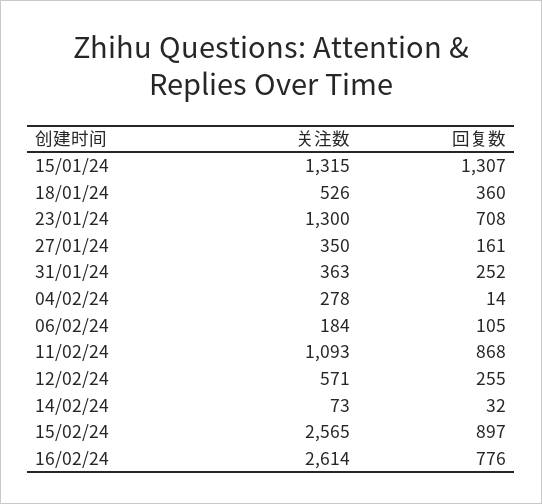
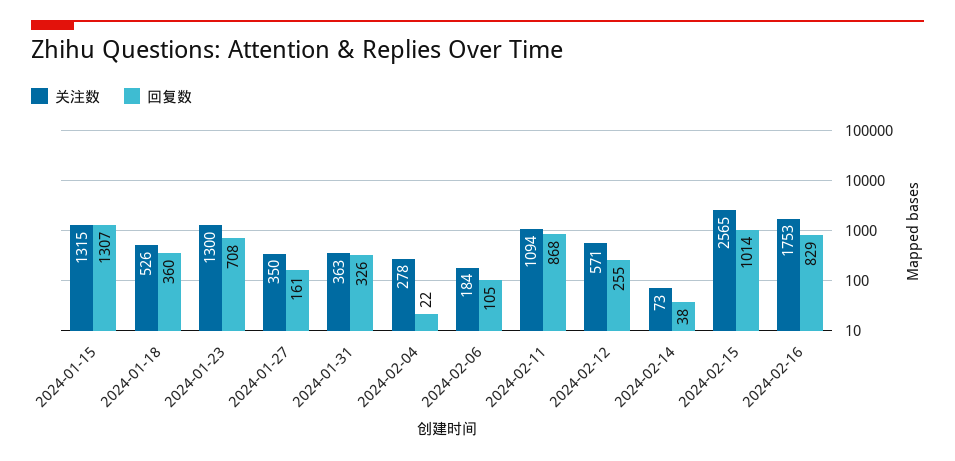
回复数, 31/01/24: 252 -> 326
回复数, 04/02/24: 14 -> 22
关注数, 11/02/24: 1093 -> 1094
回复数, 14/02/24: 32 -> 38
回复数, 15/02/24: 897 -> 1014
关注数, 16/02/24: 2614 -> 1753
回复数, 16/02/24: 776 -> 829

